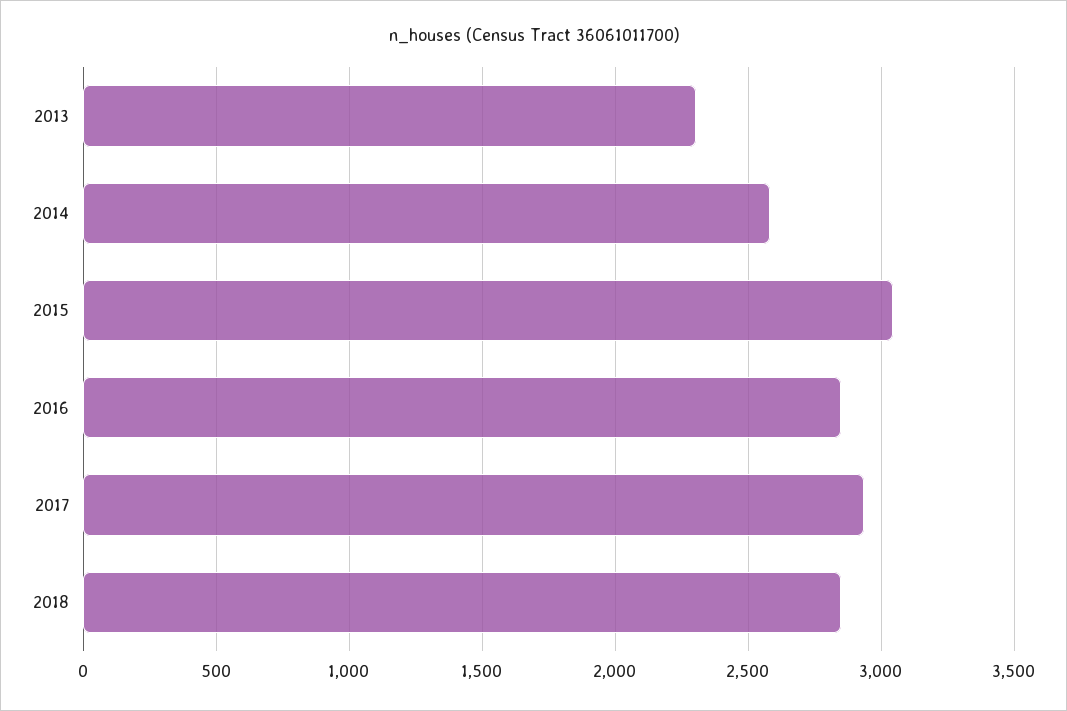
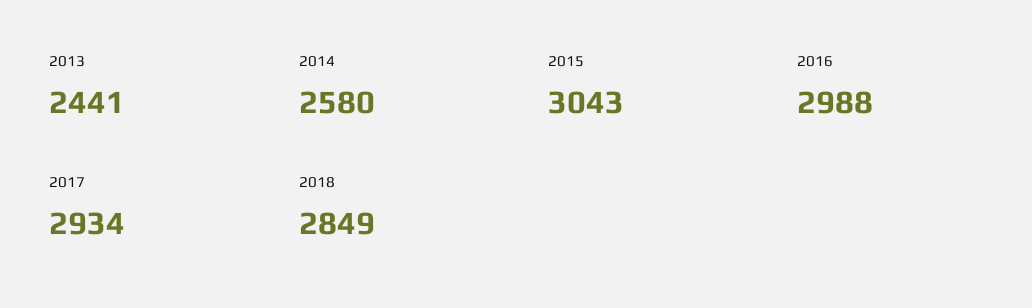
2013: 2300 -> 2441
2016: 2850 -> 2988

